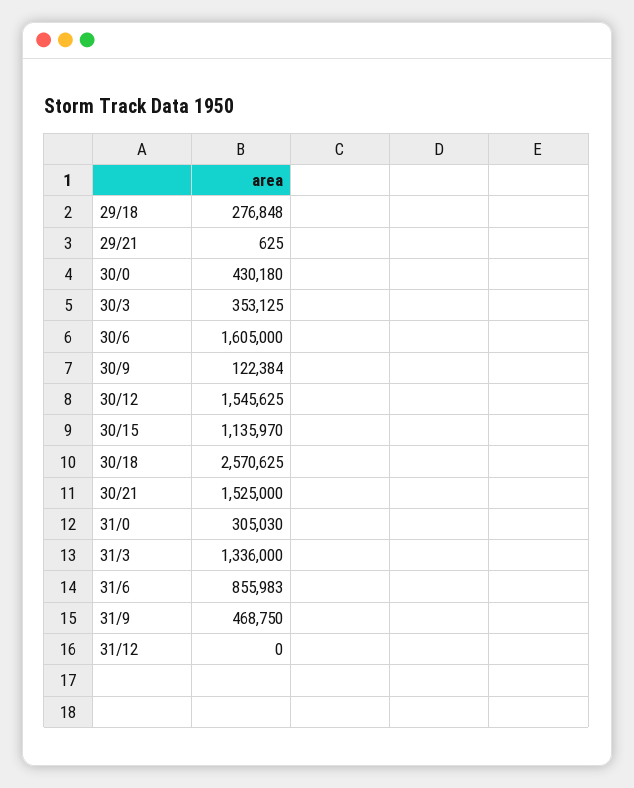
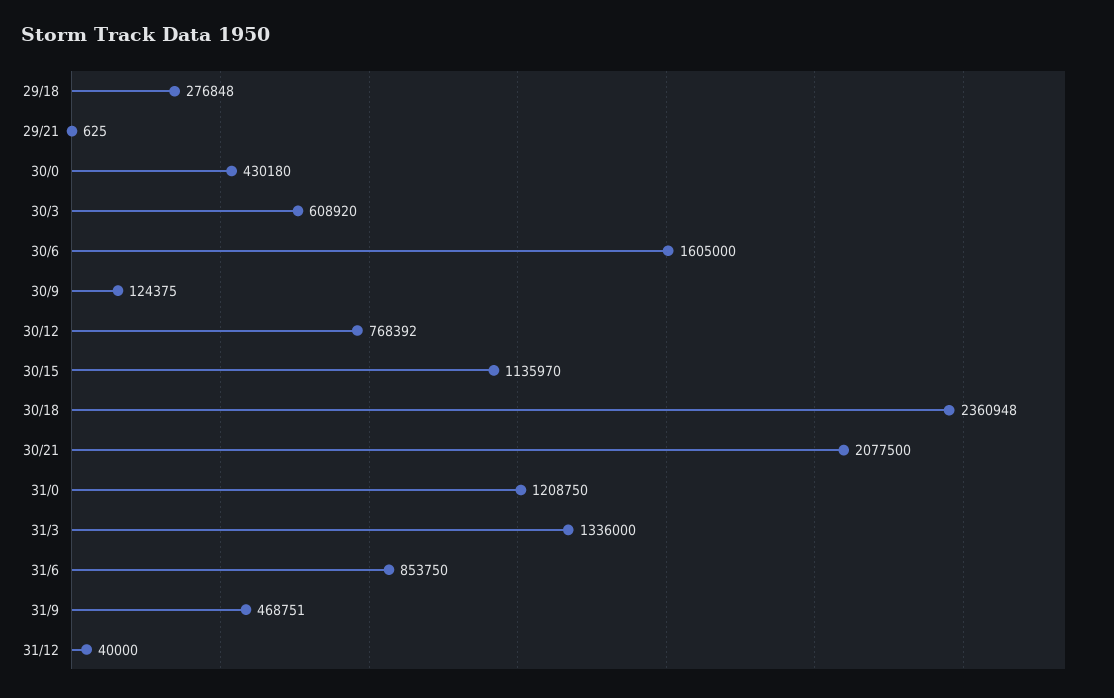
30/3: 353125 -> 608920
30/9: 122384 -> 124375
30/12: 1545625 -> 768392
30/18: 2570625 -> 2360948
30/21: 1525000 -> 2077500
31/0: 305030 -> 1208750
31/6: 855983 -> 853750
31/9: 468750 -> 468751
31/12: 0 -> 40000

